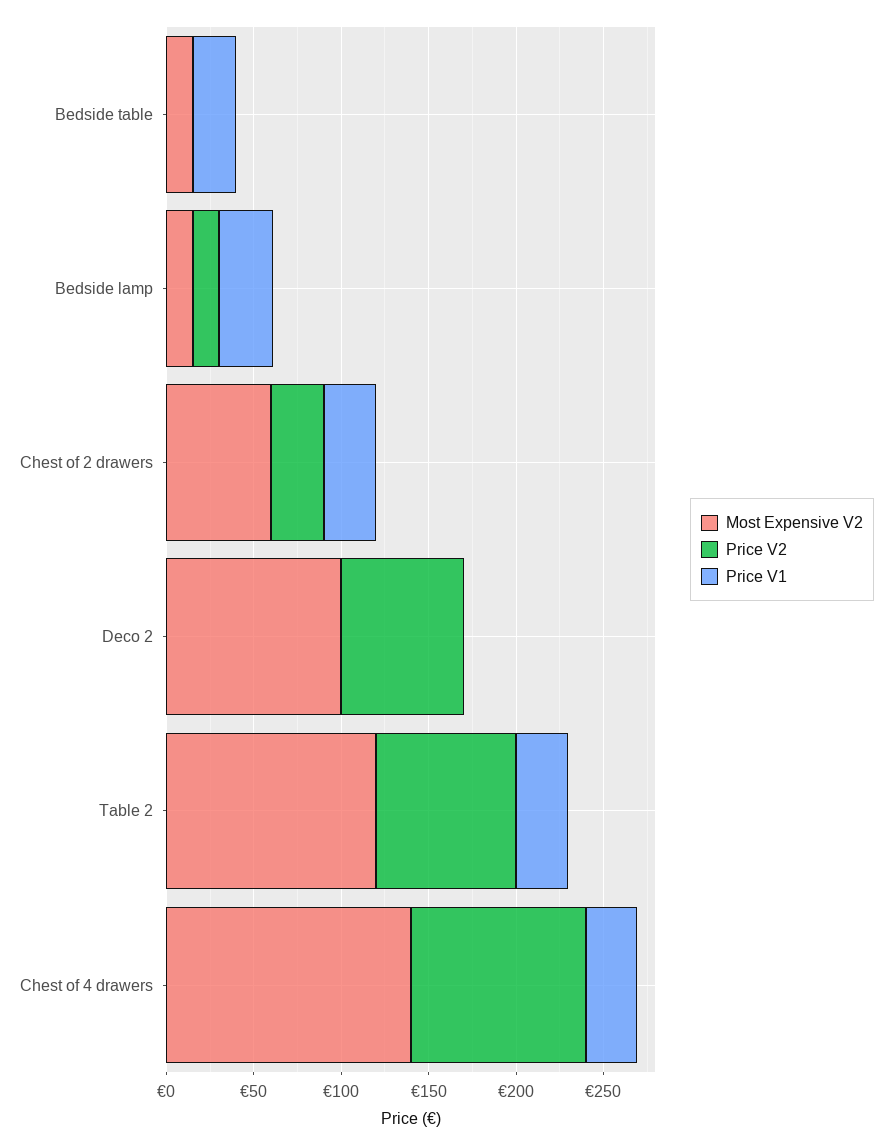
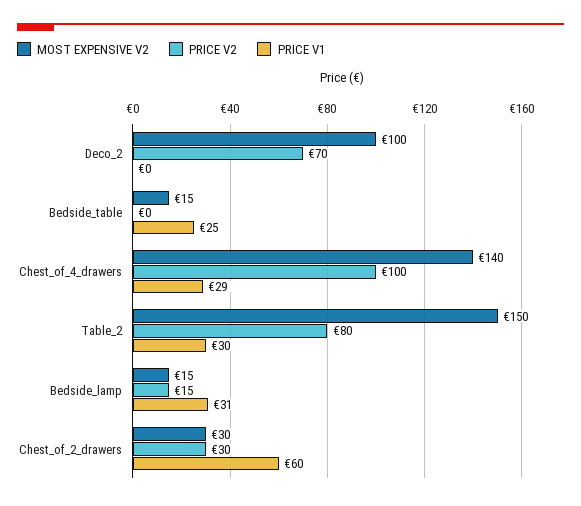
Most Expensive V2, Chest of 2 drawers: 60 -> 30
Price V1, Chest of 2 drawers: 30 -> 60
Most Expensive V2, Table 2: 120 -> 150

